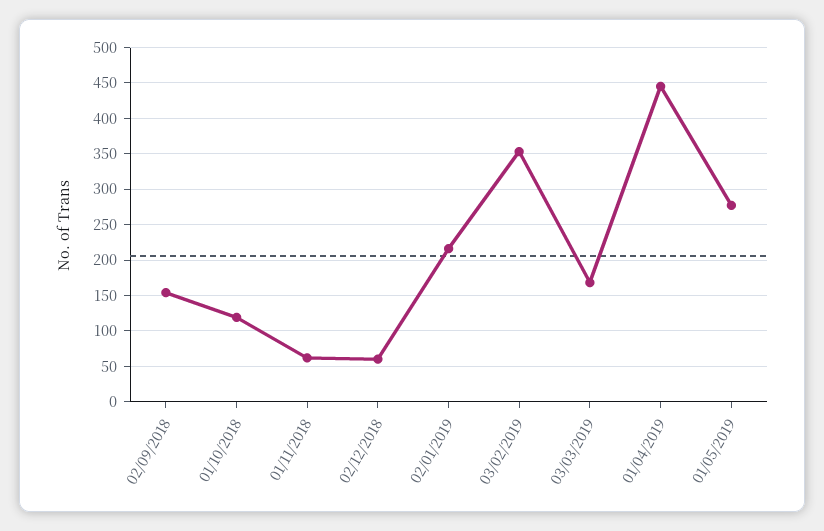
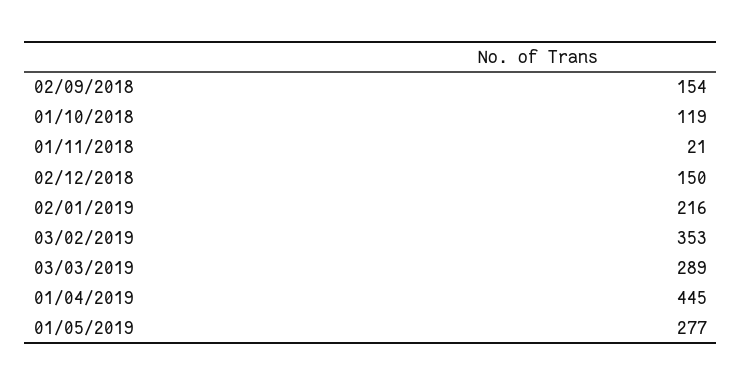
01/11/2018: 60 -> 21
02/12/2018: 60 -> 150
03/03/2019: 170 -> 289

